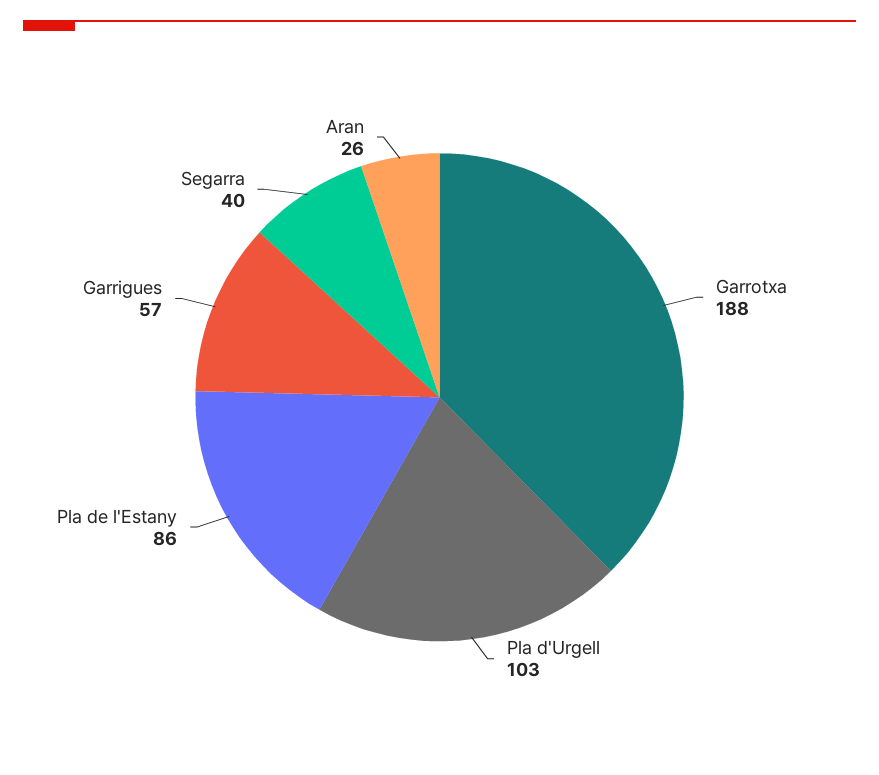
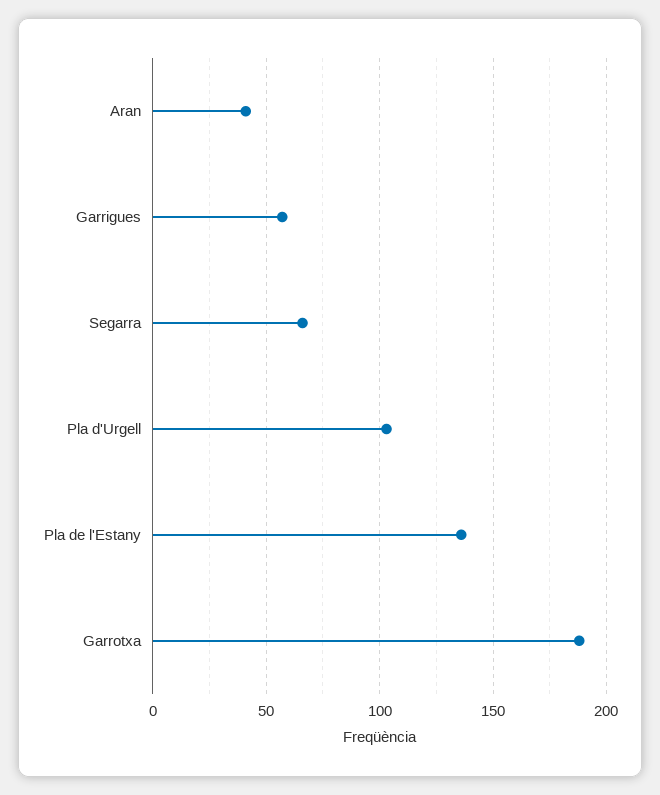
Pla de l'Estany: 86 -> 135
Segarra: 40 -> 65
Aran: 26 -> 40

